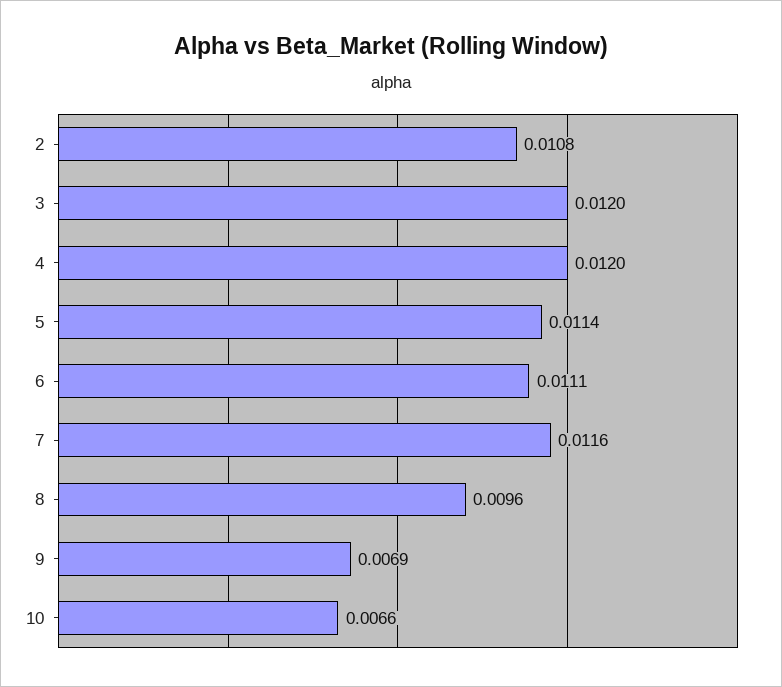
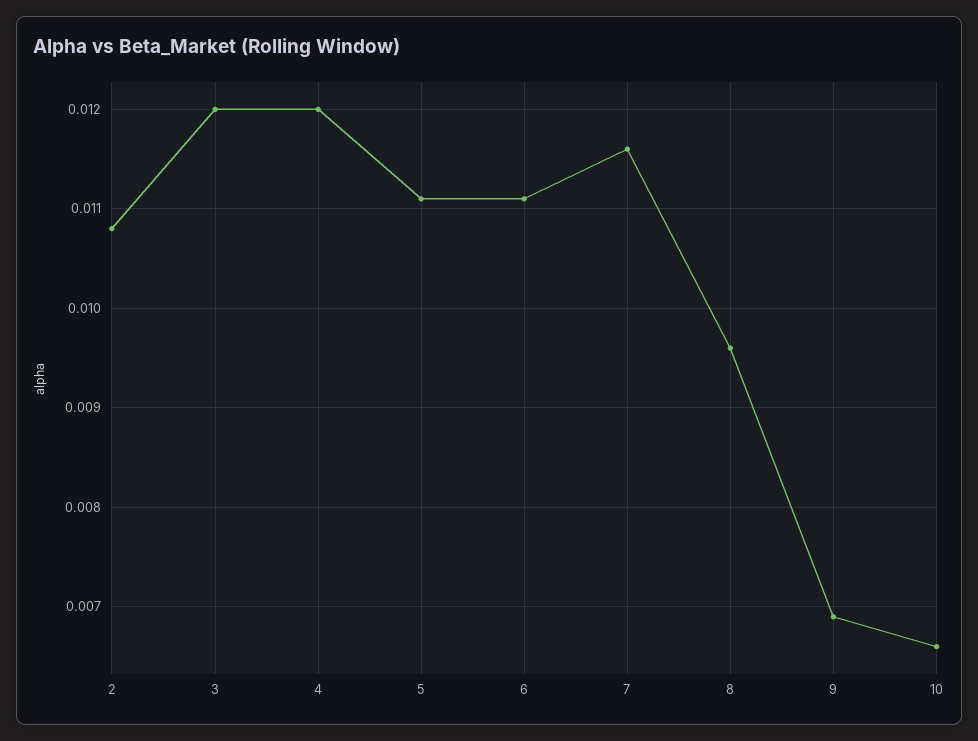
5: 0.0114 -> 0.0111

